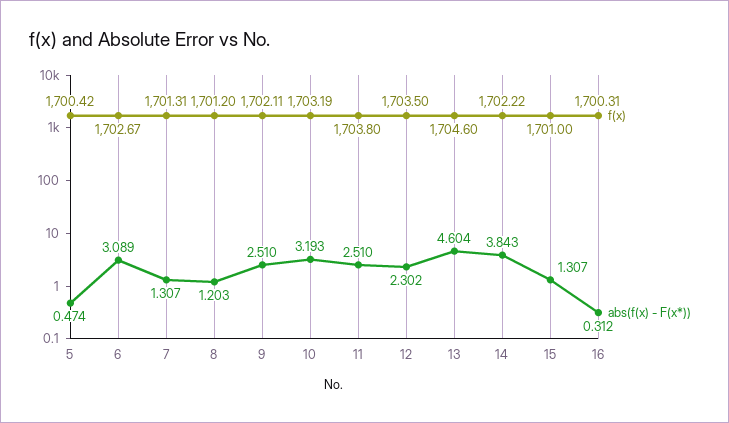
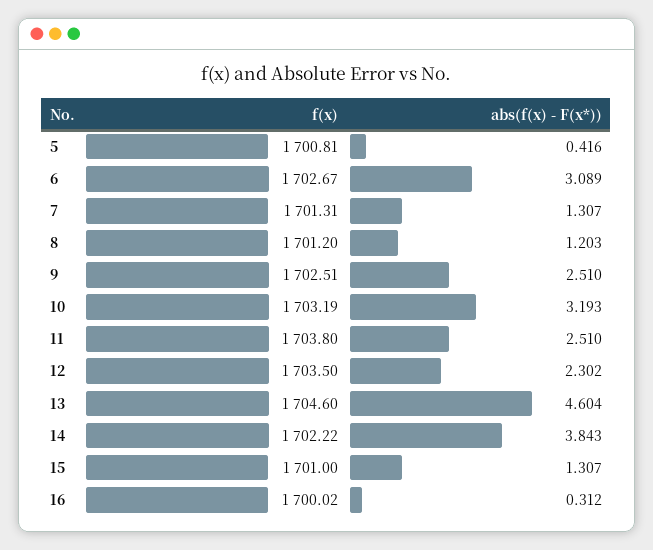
f(x), 5: 1700.42 -> 1700.81
abs(f(x) - F(x*)), 5: 0.474 -> 0.416
f(x), 9: 1702.11 -> 1702.51
f(x), 16: 1700.31 -> 1700.02

